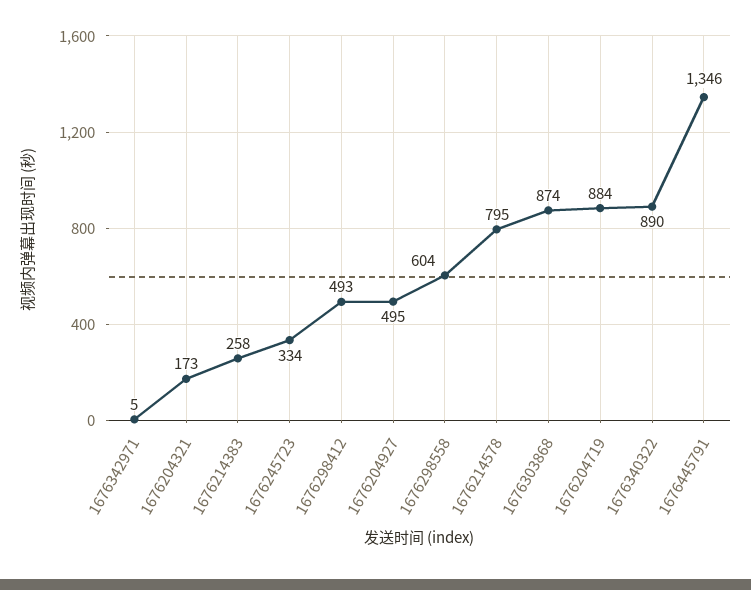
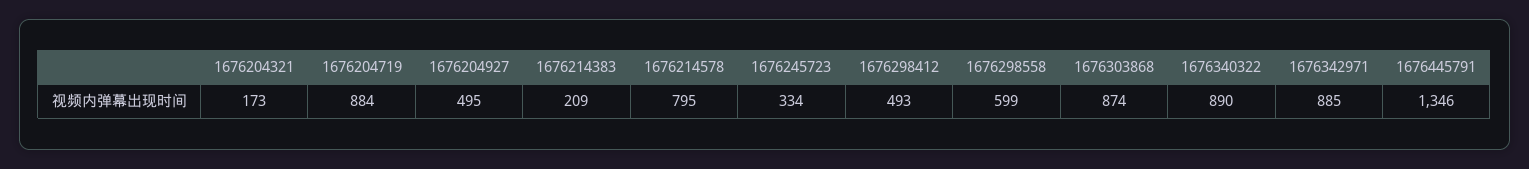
1676342971: 5 -> 885
1676214383: 258 -> 209
1676298558: 604 -> 599

